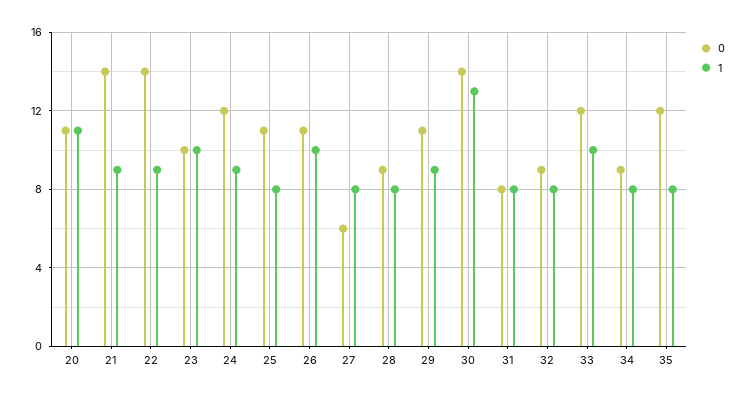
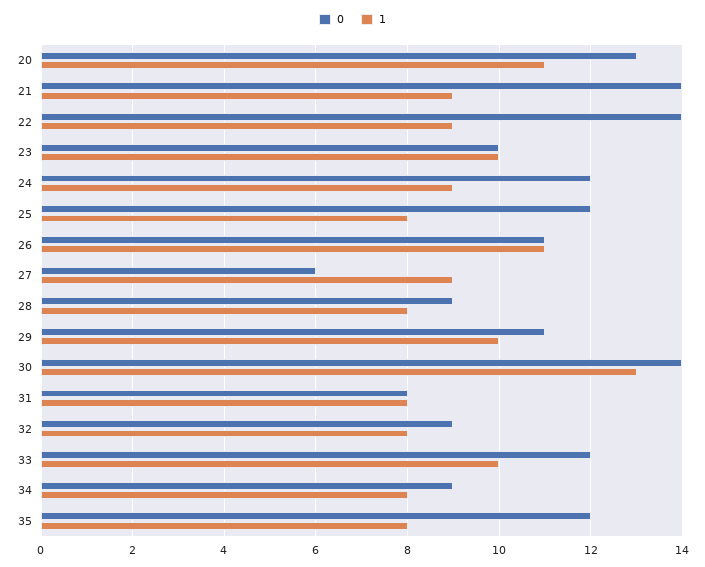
0, 20: 11 -> 13
0, 25: 11 -> 12
1, 26: 10 -> 11
1, 27: 8 -> 9
1, 29: 9 -> 10

